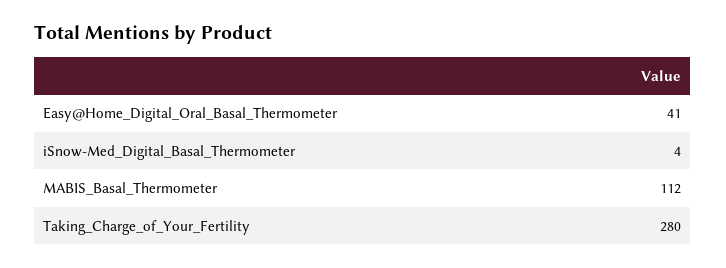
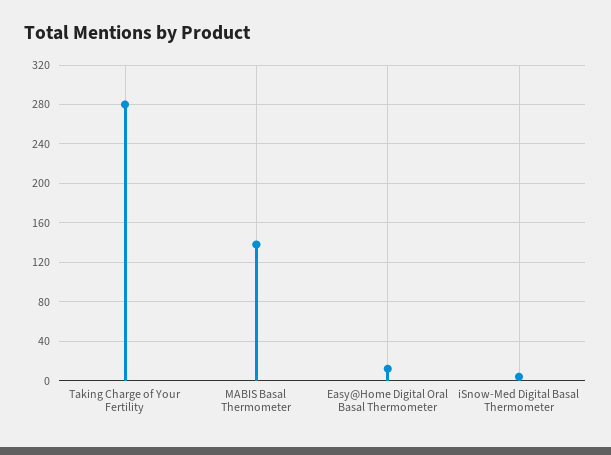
Easy@Home_Digital_Oral_Basal_Thermometer: 41 -> 10
MABIS_Basal_Thermometer: 112 -> 140

